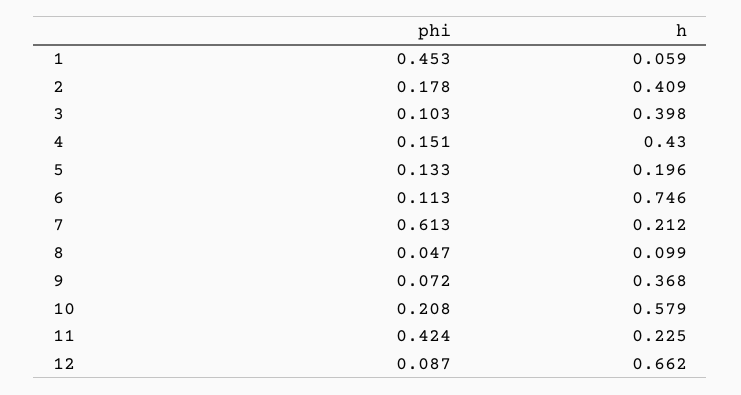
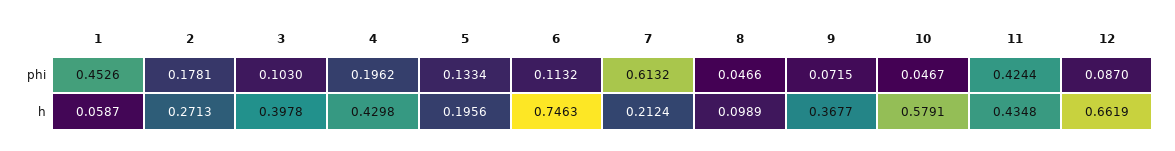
h, 2: 0.409 -> 0.2713
phi, 4: 0.151 -> 0.1962
phi, 10: 0.208 -> 0.0467
h, 11: 0.225 -> 0.4348

